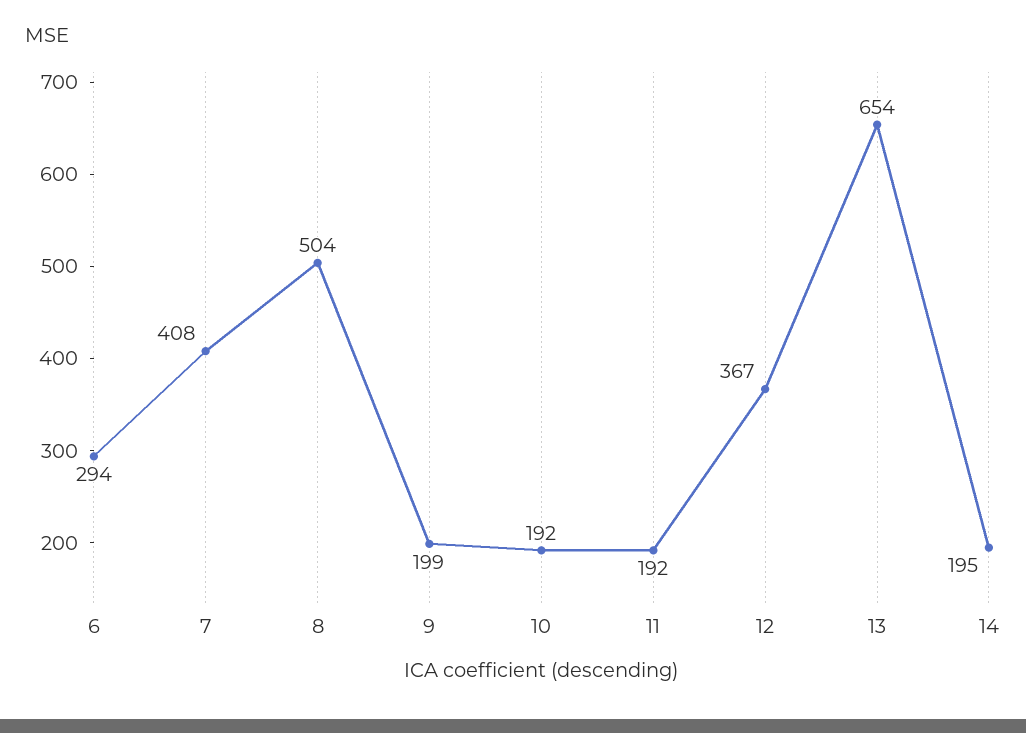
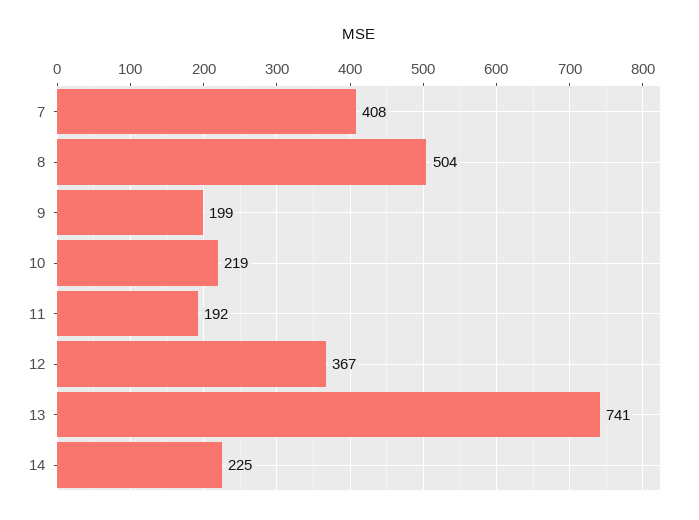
6: 294 -> none
10: 192 -> 219
13: 654 -> 741
14: 195 -> 225

